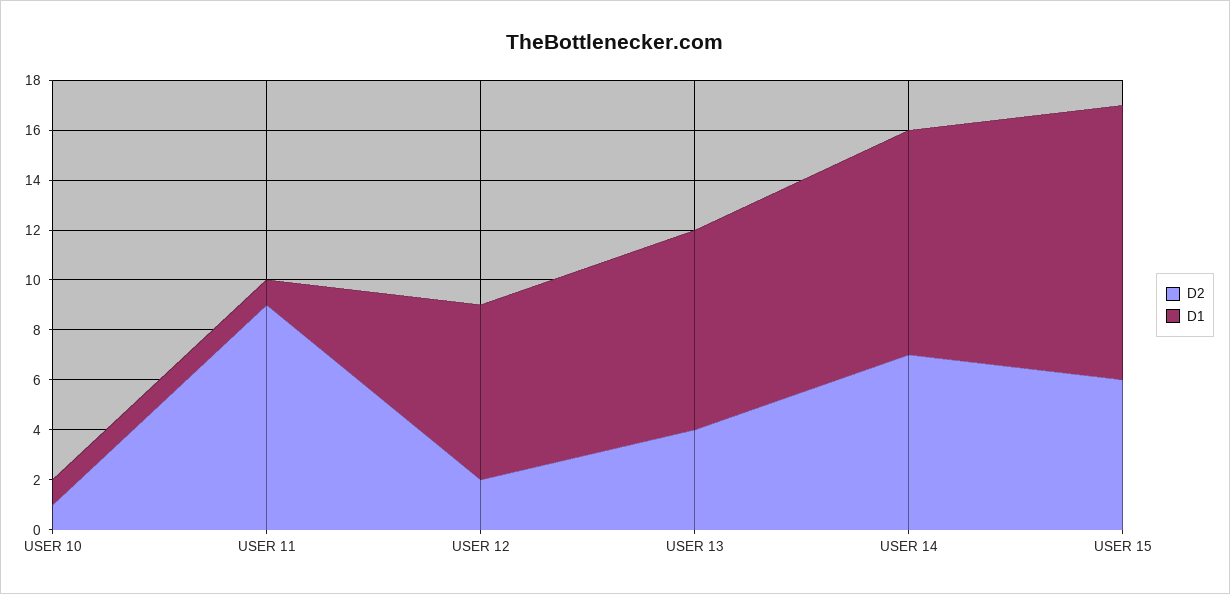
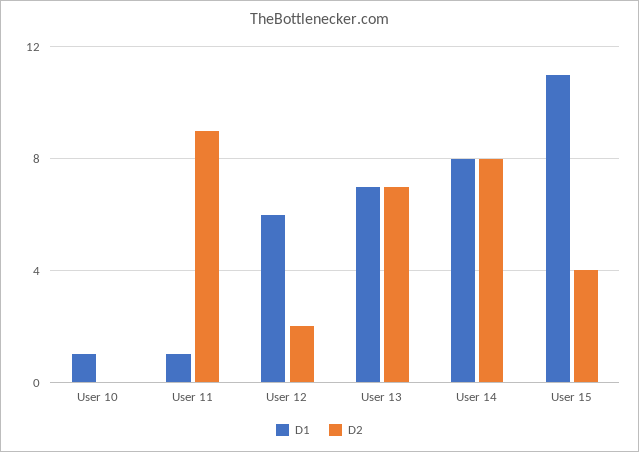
D2, USER 10: 1 -> 0
D1, USER 12: 7 -> 6
D2, USER 13: 4 -> 7
D1, USER 13: 8 -> 7
D2, USER 14: 7 -> 8
D1, USER 14: 9 -> 8
D2, USER 15: 6 -> 4

